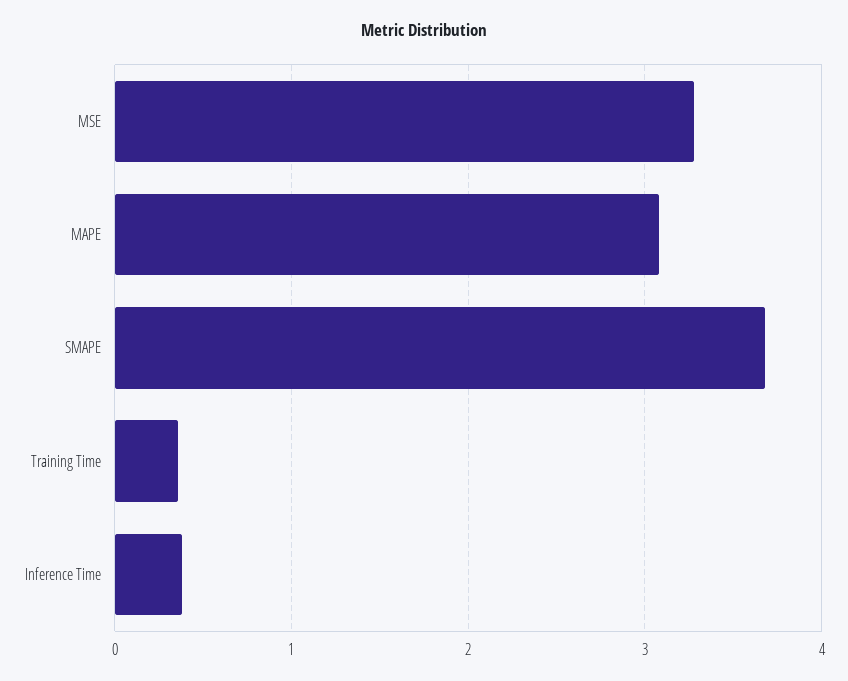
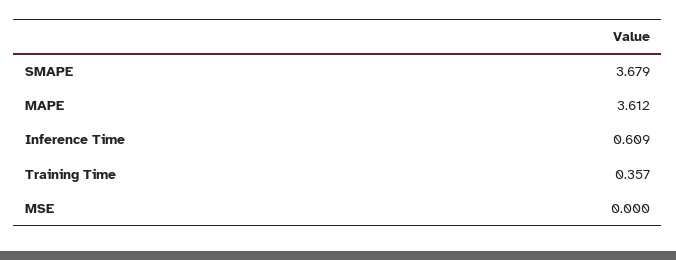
MSE: 3.3 -> 0
MAPE: 3.1 -> 3.612
Inference Time: 0.4 -> 0.609

